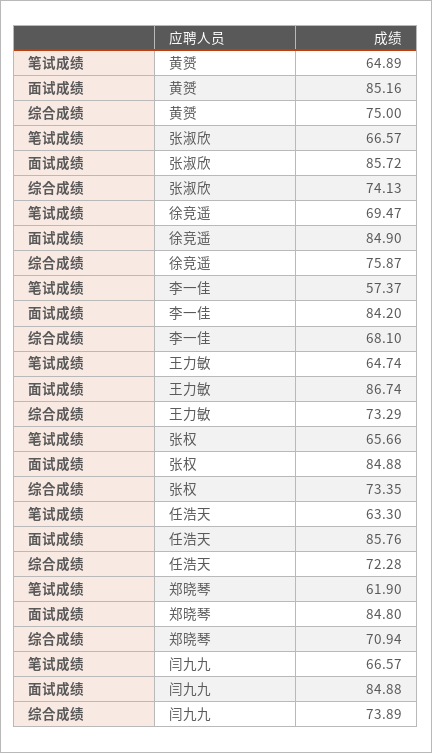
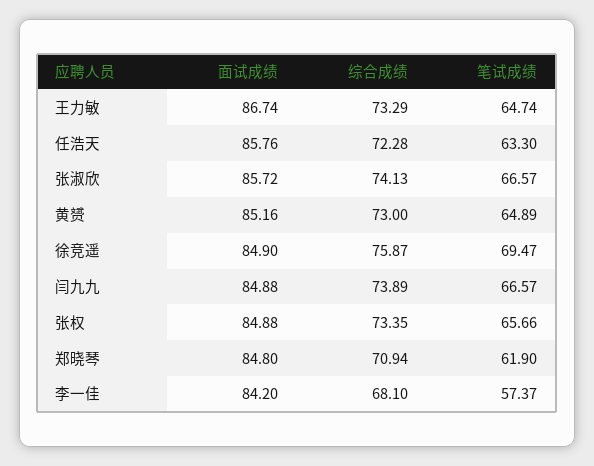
综合成绩, 黄赟: 75 -> 73

